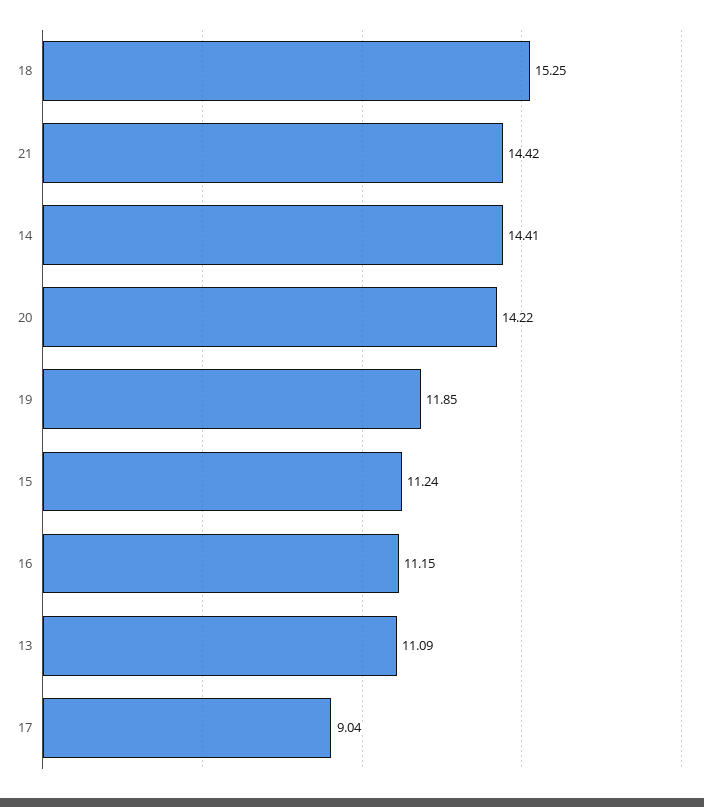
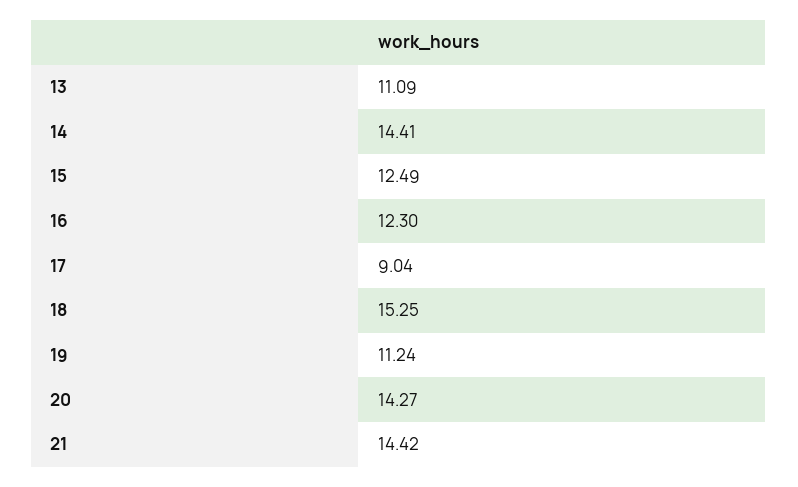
20: 14.22 -> 14.27
19: 11.85 -> 11.24
15: 11.24 -> 12.49
16: 11.15 -> 12.3

